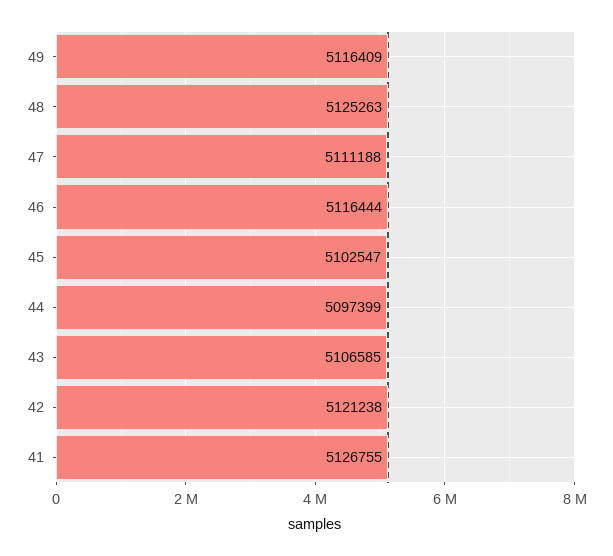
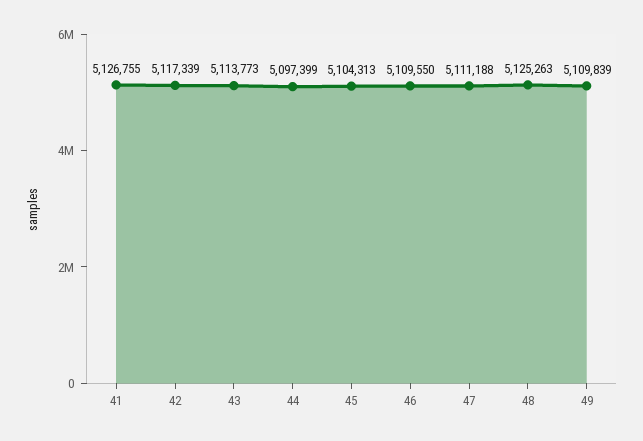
49: 5116409 -> 5109839
46: 5116444 -> 5109550
45: 5102547 -> 5104313
43: 5106585 -> 5113773
42: 5121238 -> 5117339

